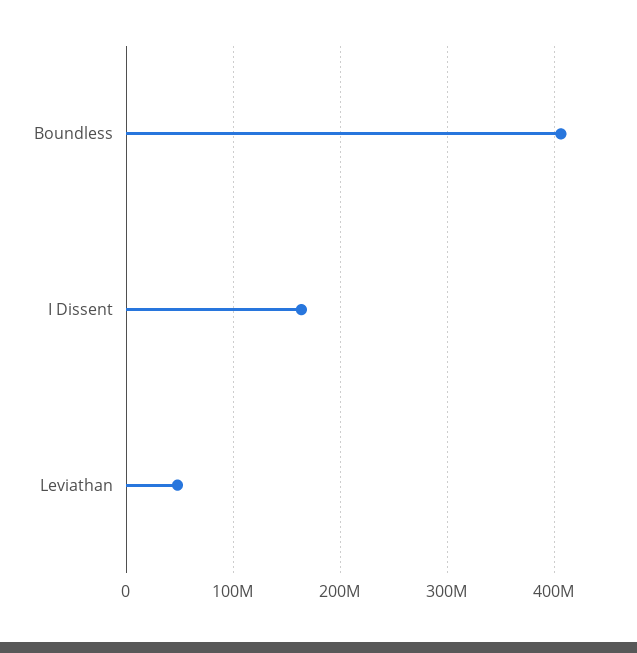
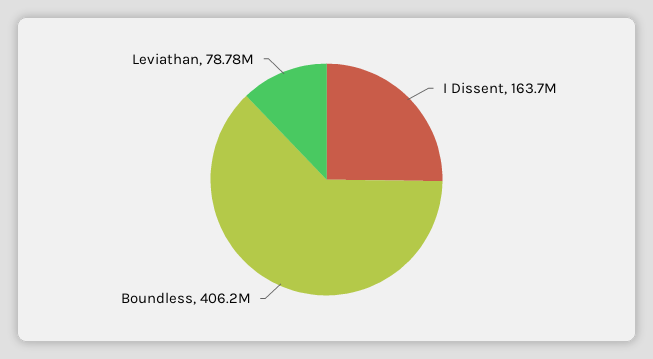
Leviathan: 50000000 -> 78780000

